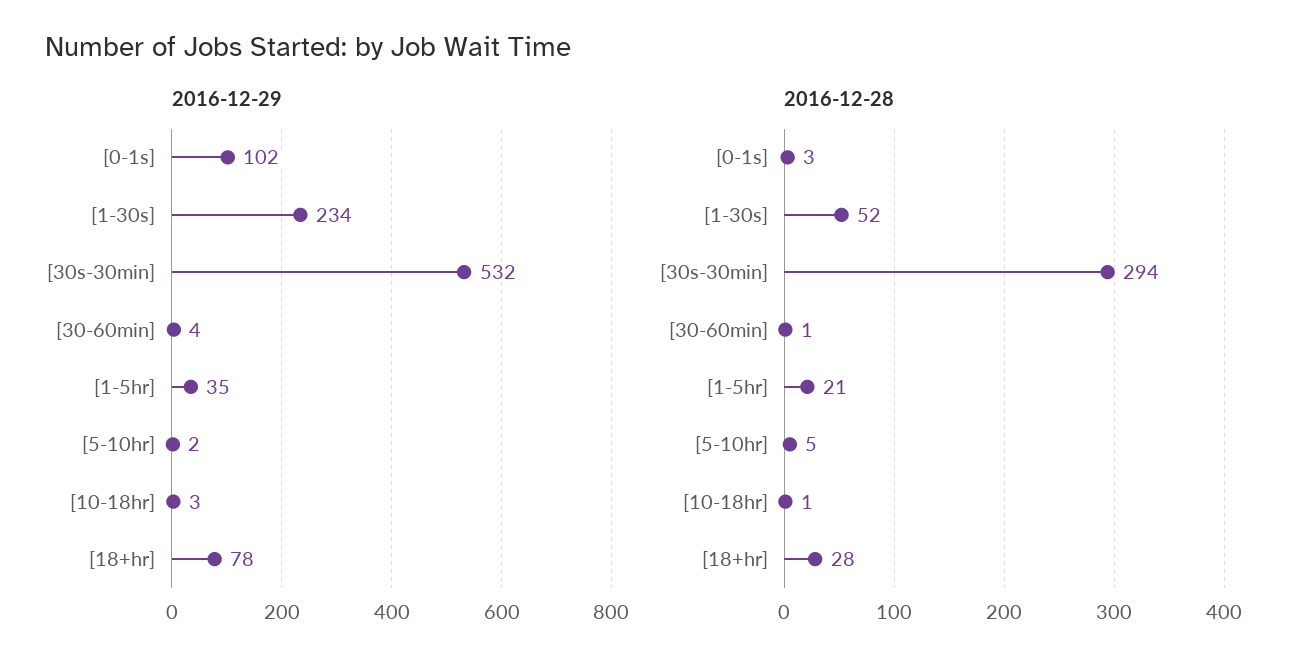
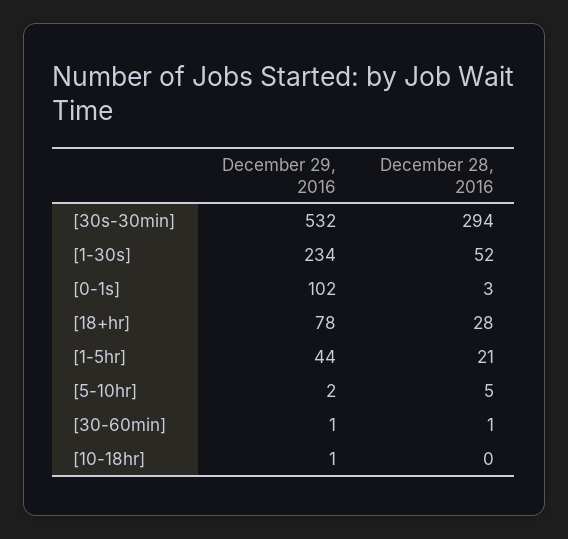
2016-12-29, [30-60min]: 4 -> 1
2016-12-29, [1-5hr]: 35 -> 44
2016-12-29, [10-18hr]: 3 -> 1
2016-12-28, [10-18hr]: 1 -> 0

